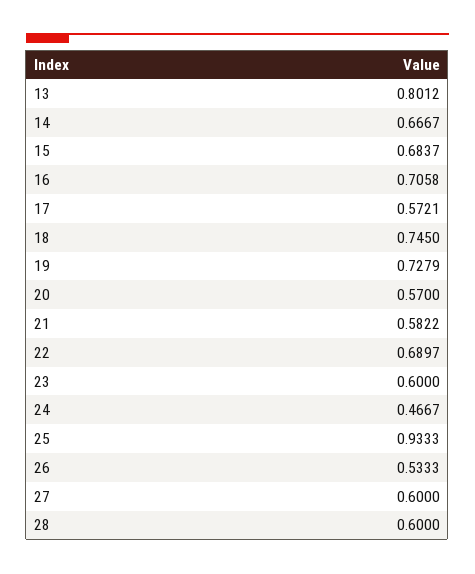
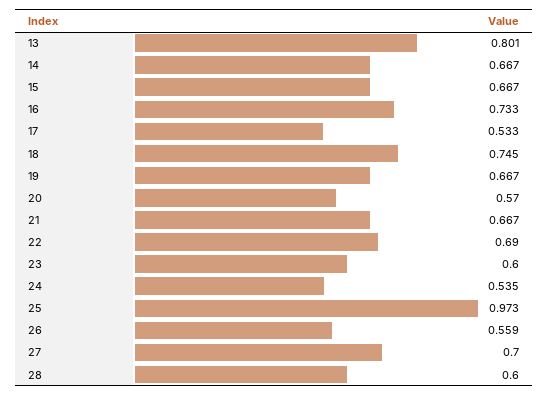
15: 0.6837 -> 0.667
16: 0.7058 -> 0.733
17: 0.5721 -> 0.533
19: 0.7279 -> 0.667
21: 0.5822 -> 0.667
24: 0.4667 -> 0.535
25: 0.9333 -> 0.973
26: 0.5333 -> 0.559
27: 0.6 -> 0.7

